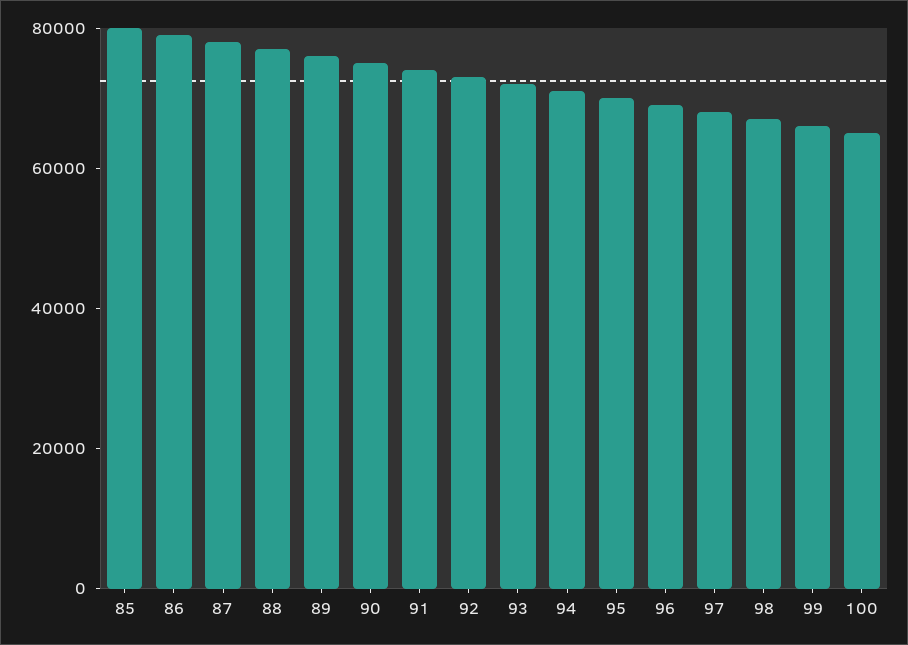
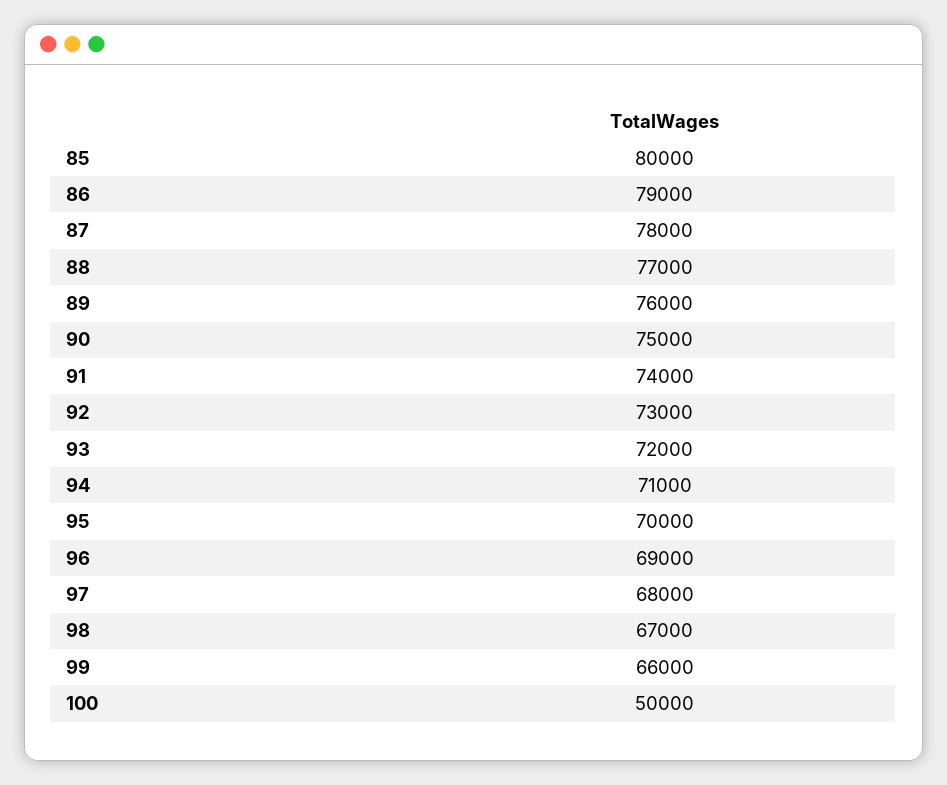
100: 65000 -> 50000

